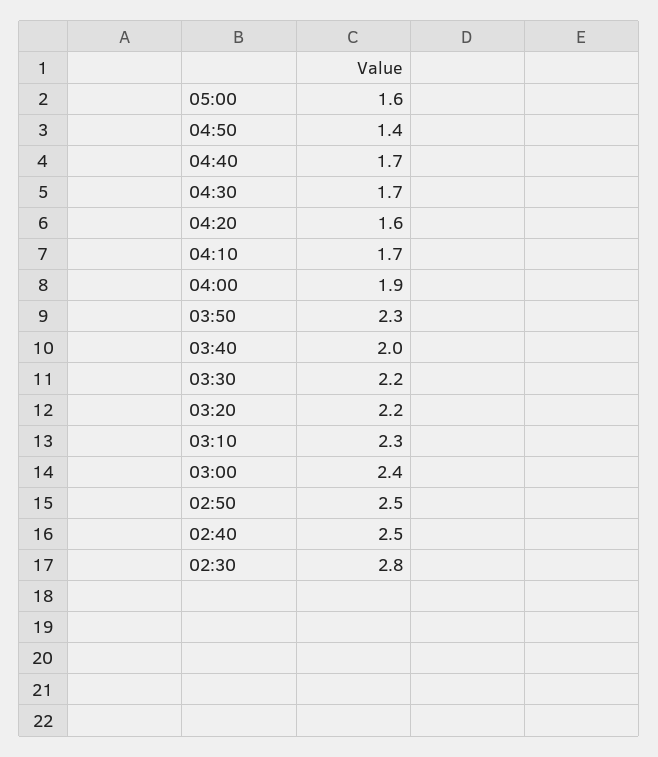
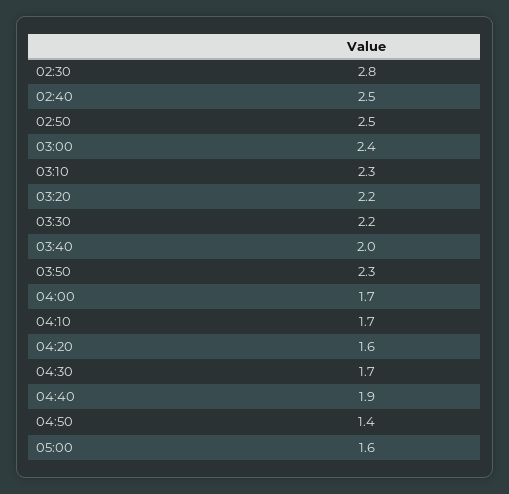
04:40: 1.7 -> 1.9
04:00: 1.9 -> 1.7

